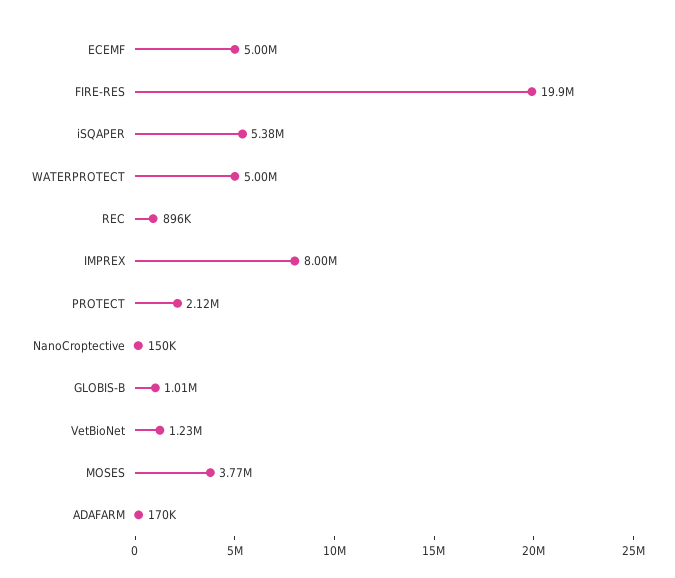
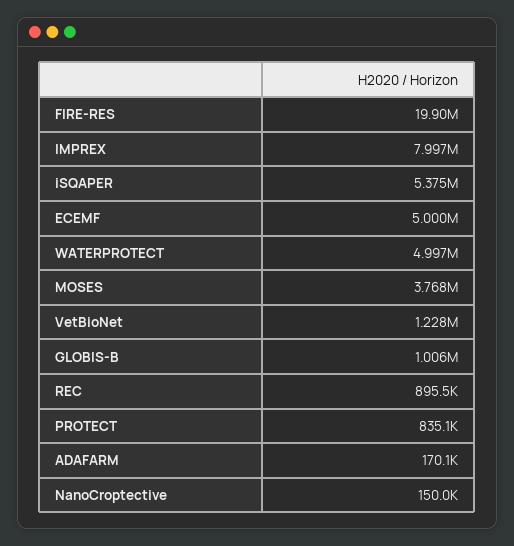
PROTECT: 2120000 -> 835100

